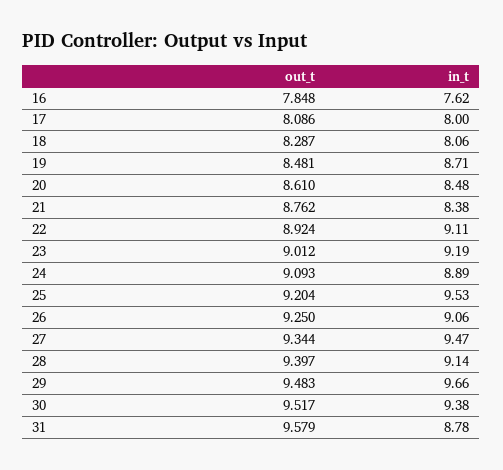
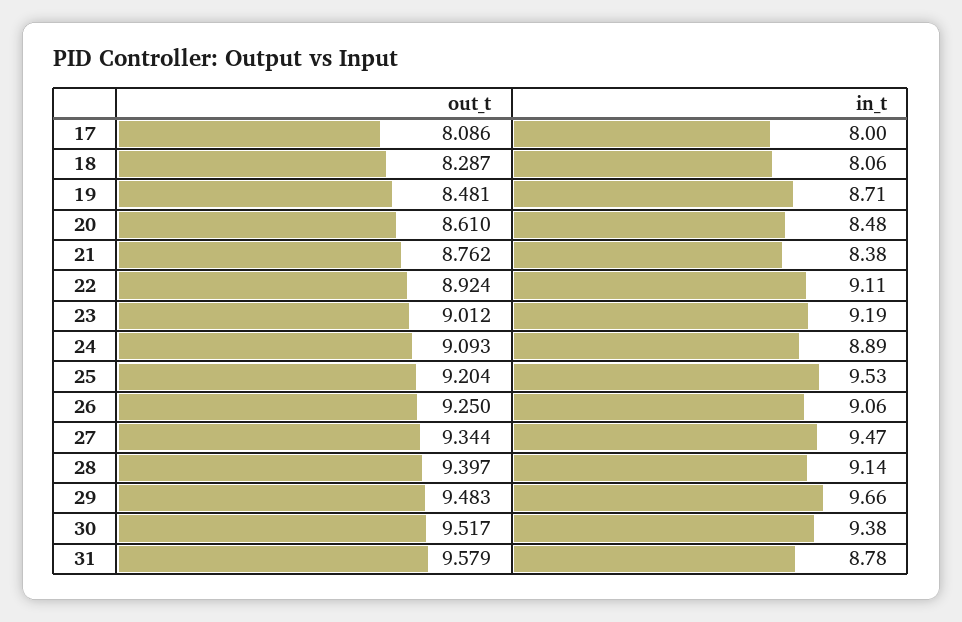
out_t, 16: 7.848 -> none
in_t, 16: 7.62 -> none

